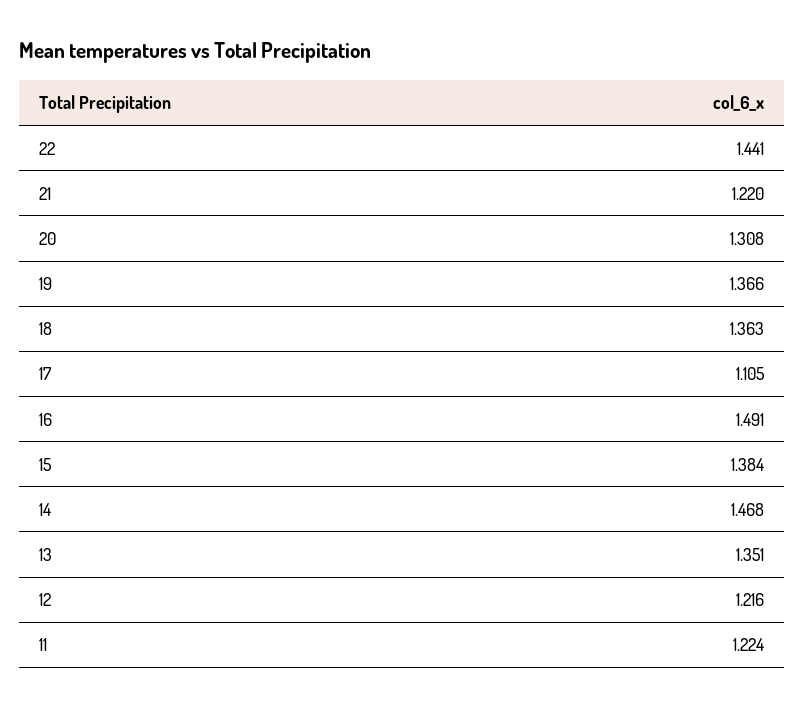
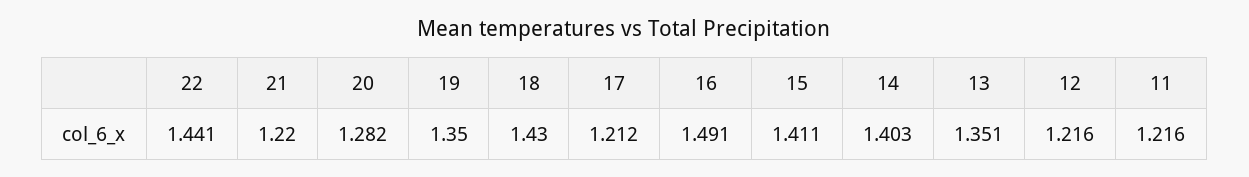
20: 1.308 -> 1.282
19: 1.366 -> 1.35
18: 1.363 -> 1.43
17: 1.105 -> 1.212
15: 1.384 -> 1.411
14: 1.468 -> 1.403
11: 1.224 -> 1.216

